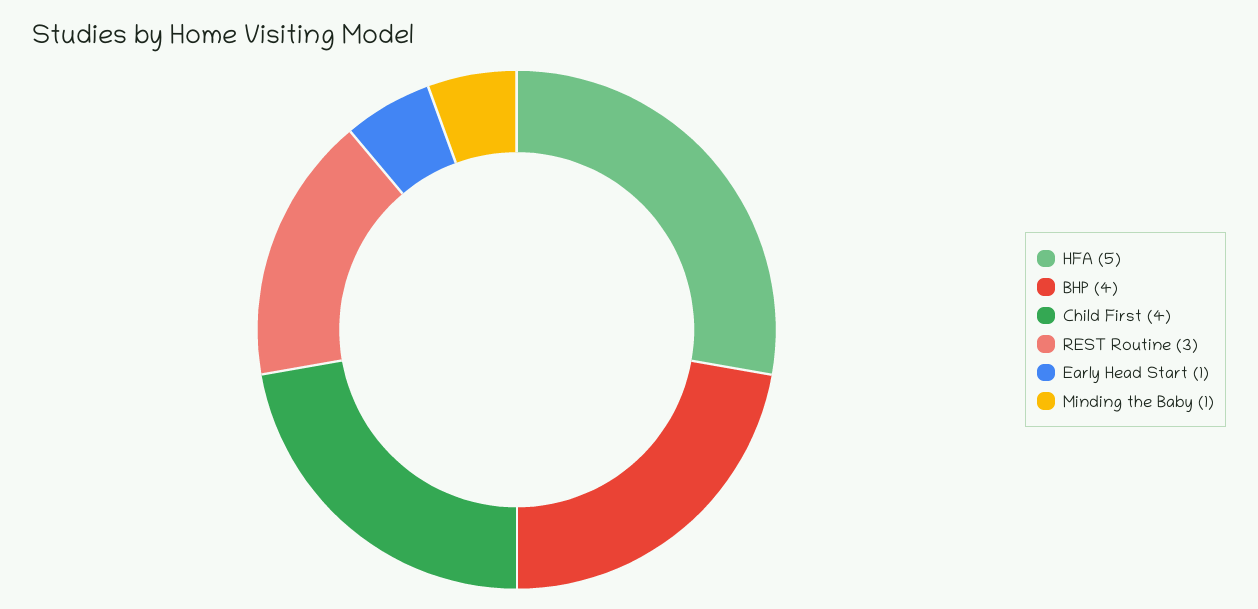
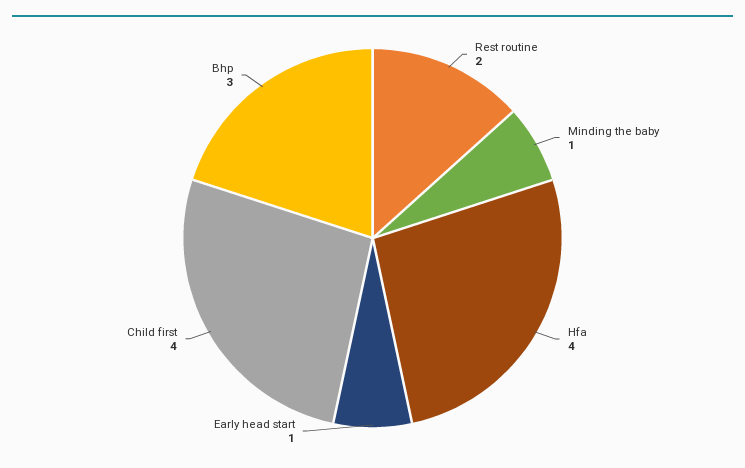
HFA: 5 -> 4
BHP: 4 -> 3
REST Routine: 3 -> 2

